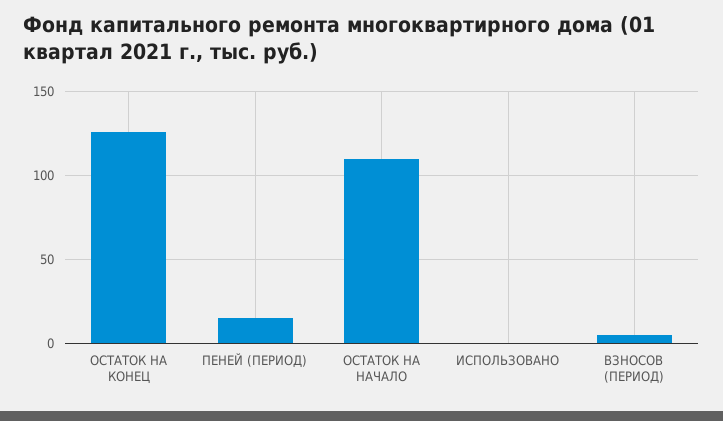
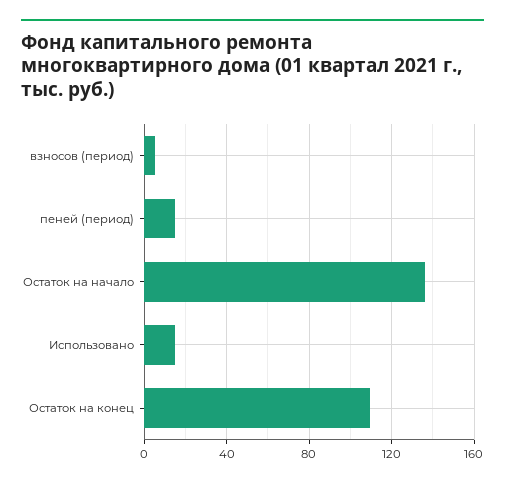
ОСТАТОК НА КОНЕЦ: 125 -> 110
ОСТАТОК НА НАЧАЛО: 110 -> 135
ИСПОЛЬЗОВАНО: 0 -> 15

